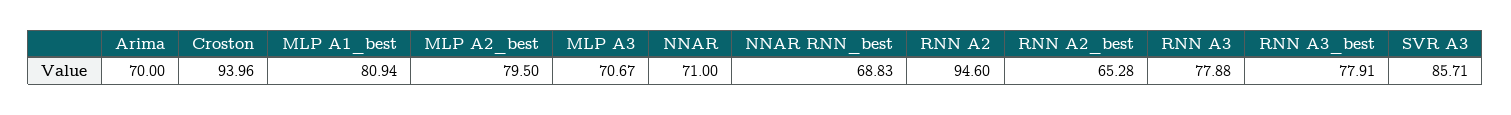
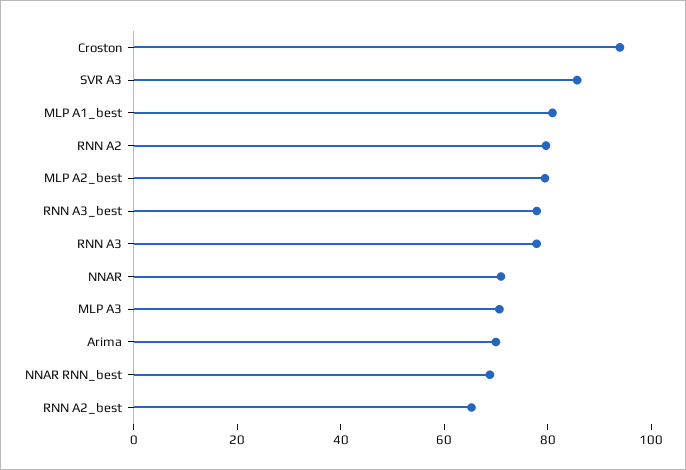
RNN A2: 94.6 -> 80

